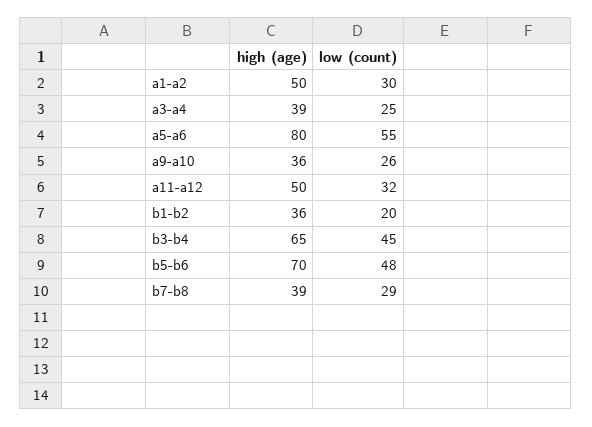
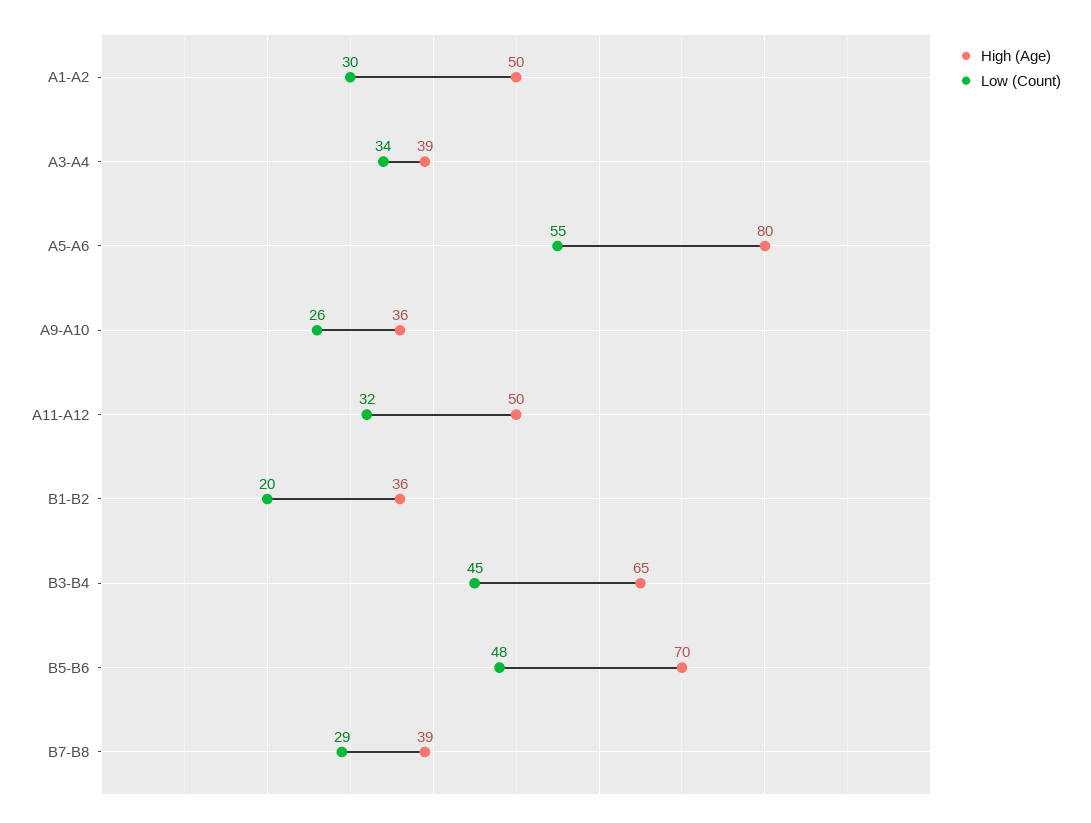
low (count), a3-a4: 25 -> 34

